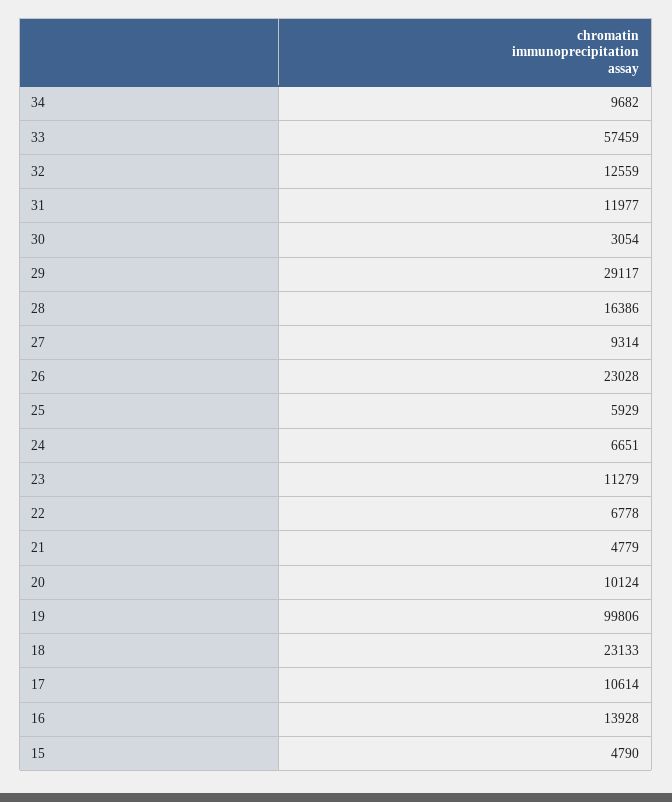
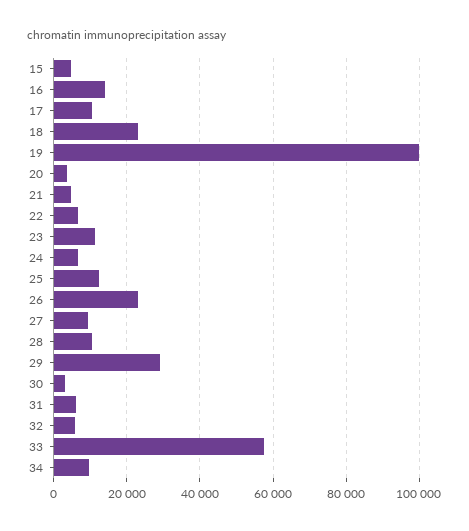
32: 12559 -> 6000
31: 11977 -> 6000
28: 16386 -> 10000
25: 5929 -> 12000
20: 10124 -> 4000

